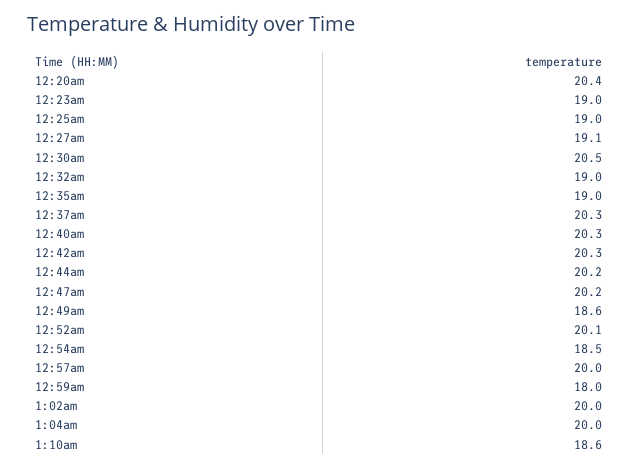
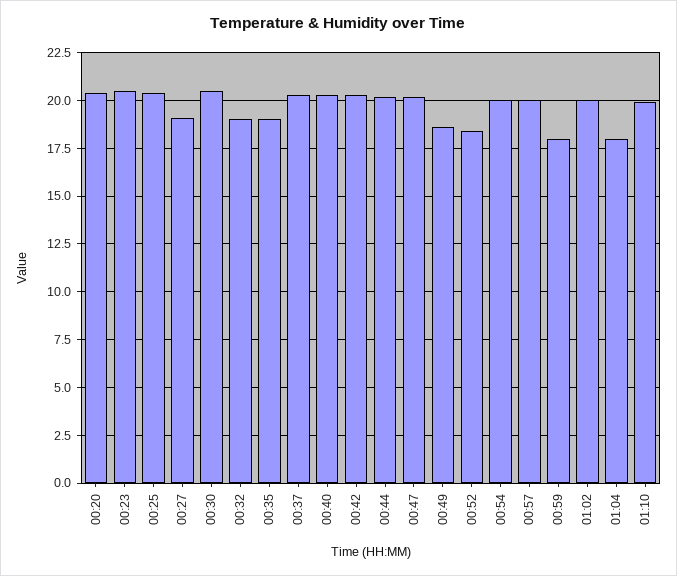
12:23am: 19 -> 20.5
12:25am: 19 -> 20.5
12:52am: 20.1 -> 18.5
12:54am: 18.5 -> 20
1:04am: 20 -> 18
1:10am: 18.6 -> 20

